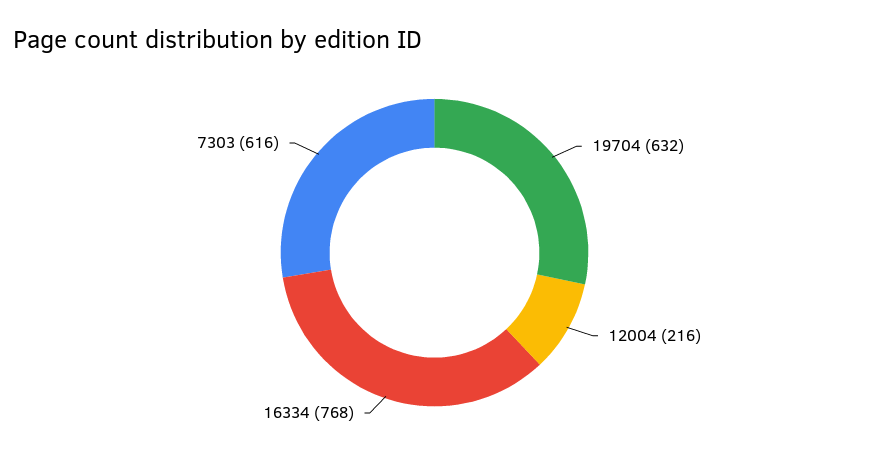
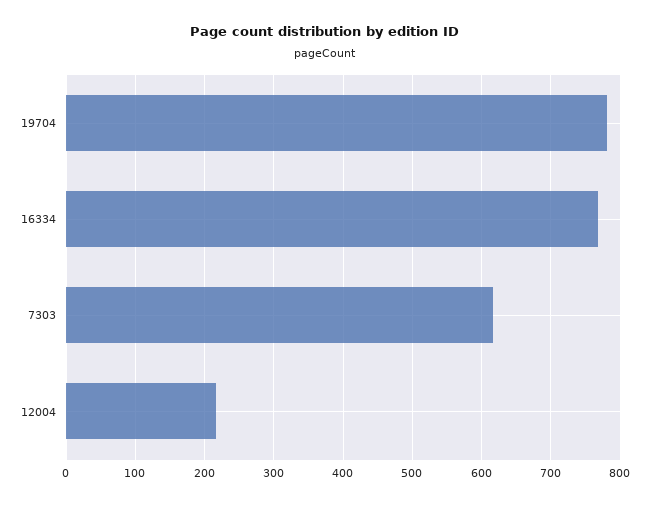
19704: 632 -> 780

